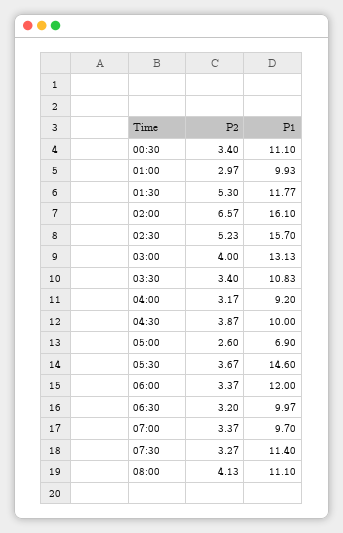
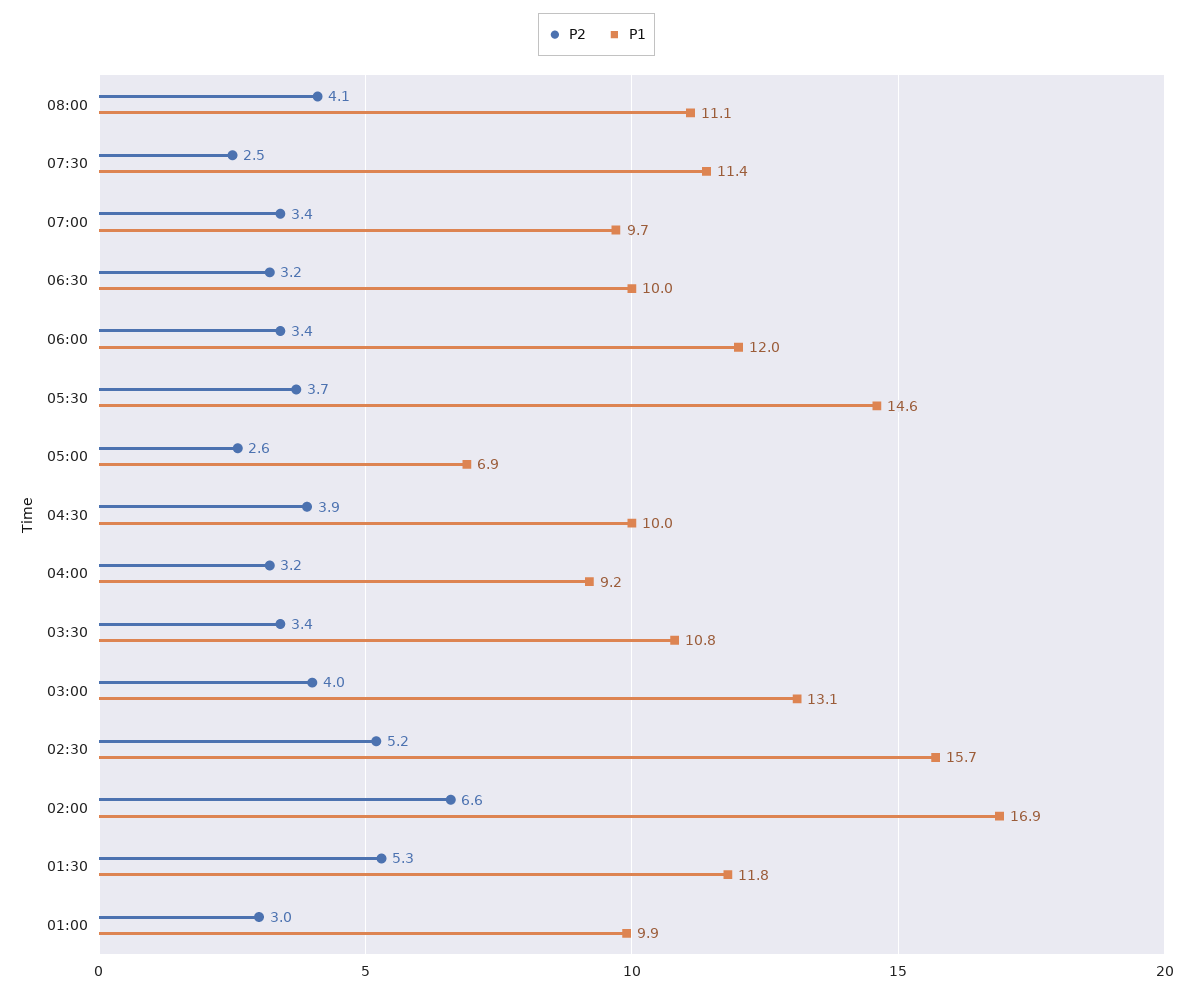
P2, 00:30: 3.4 -> none
P1, 00:30: 11.1 -> none
P1, 02:00: 16.1 -> 16.9
P2, 07:30: 3.27 -> 2.5

